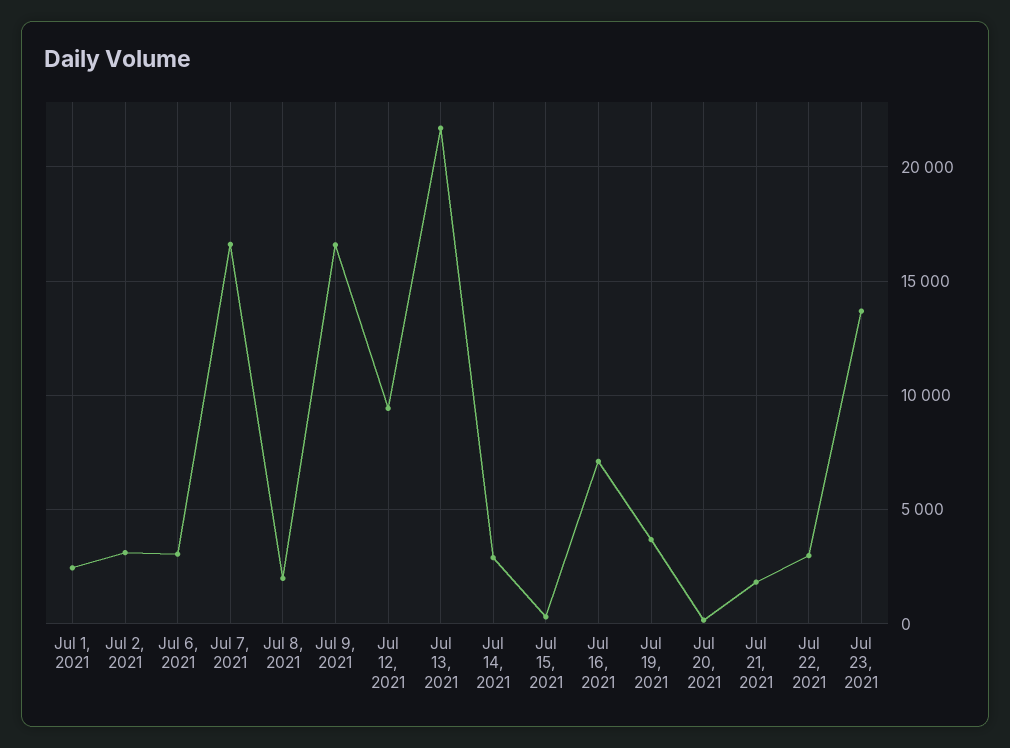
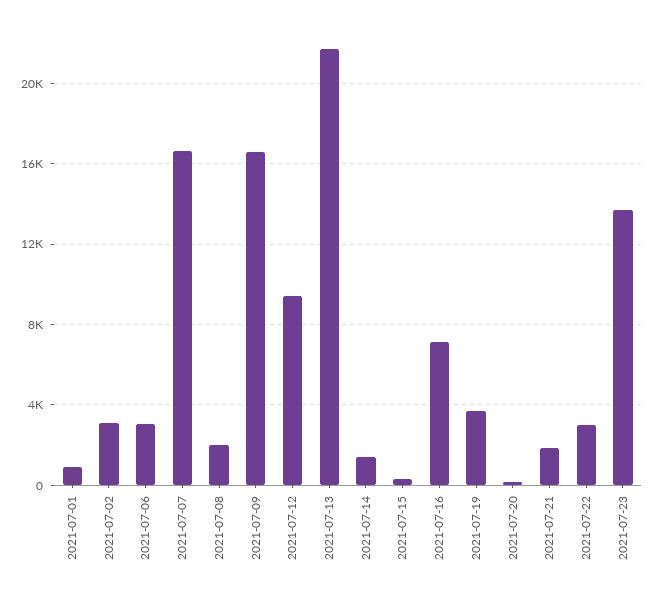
Jul 1, 2021: 2500 -> 1000
Jul 14, 2021: 3000 -> 1500

